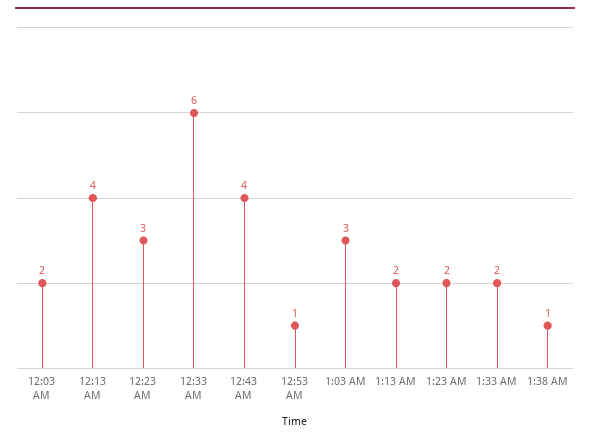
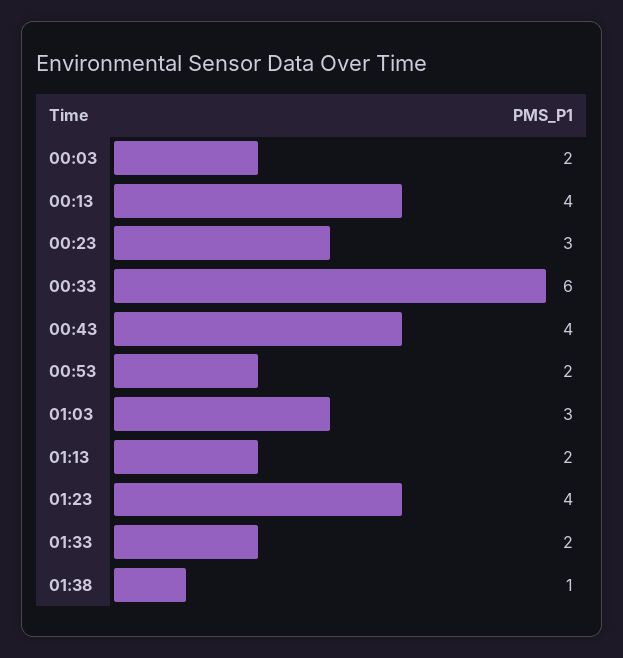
12:53 AM: 1 -> 2
1:23 AM: 2 -> 4

